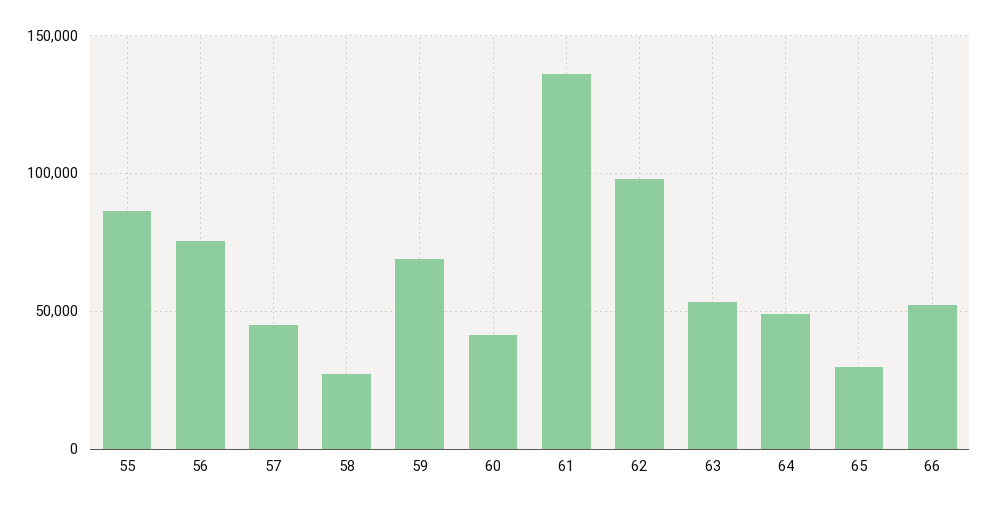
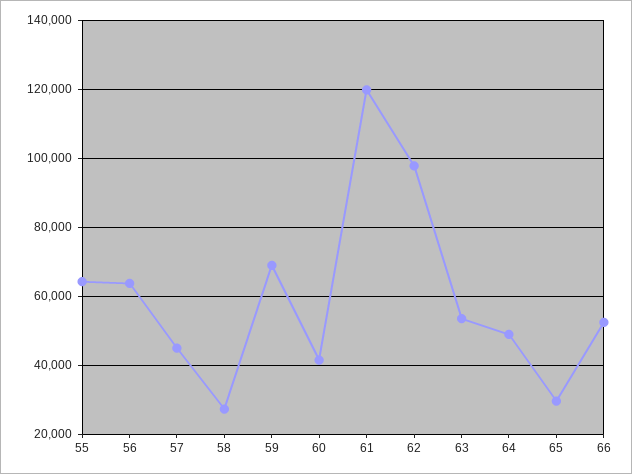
55: 85000 -> 64000
56: 75000 -> 64000
61: 135000 -> 120000

